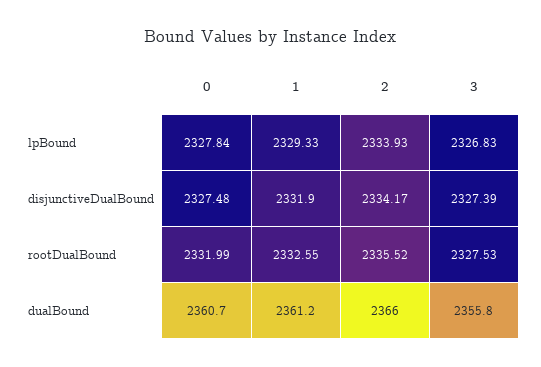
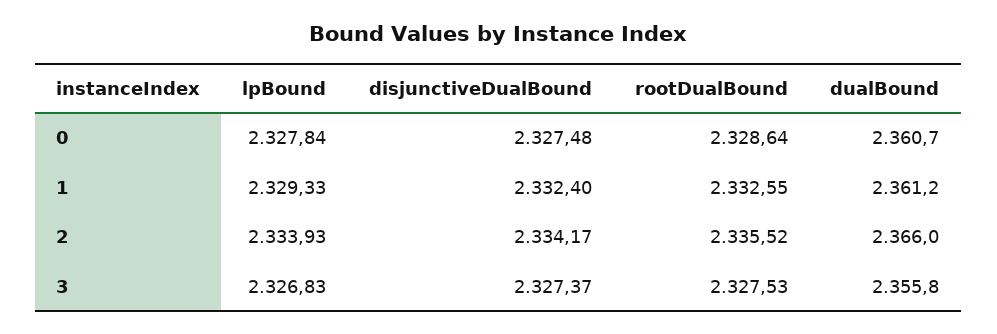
1, disjunctiveDualBound: 2331.9 -> 2332.4
3, disjunctiveDualBound: 2327.39 -> 2327.37
0, rootDualBound: 2331.99 -> 2328.64

